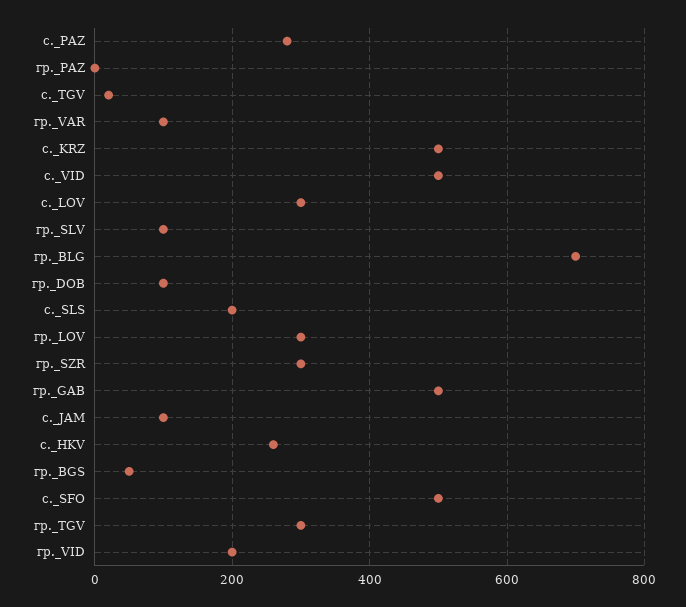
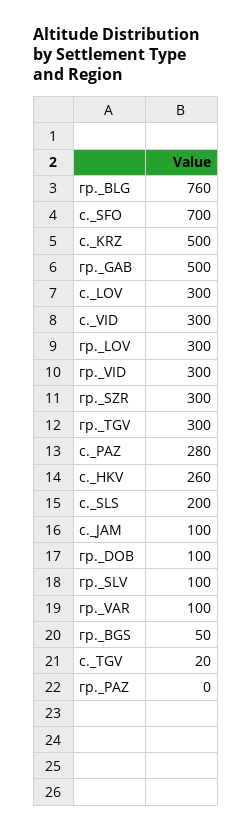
с._VID: 500 -> 300
гр._BLG: 700 -> 760
с._SFO: 500 -> 700
гр._VID: 200 -> 300

